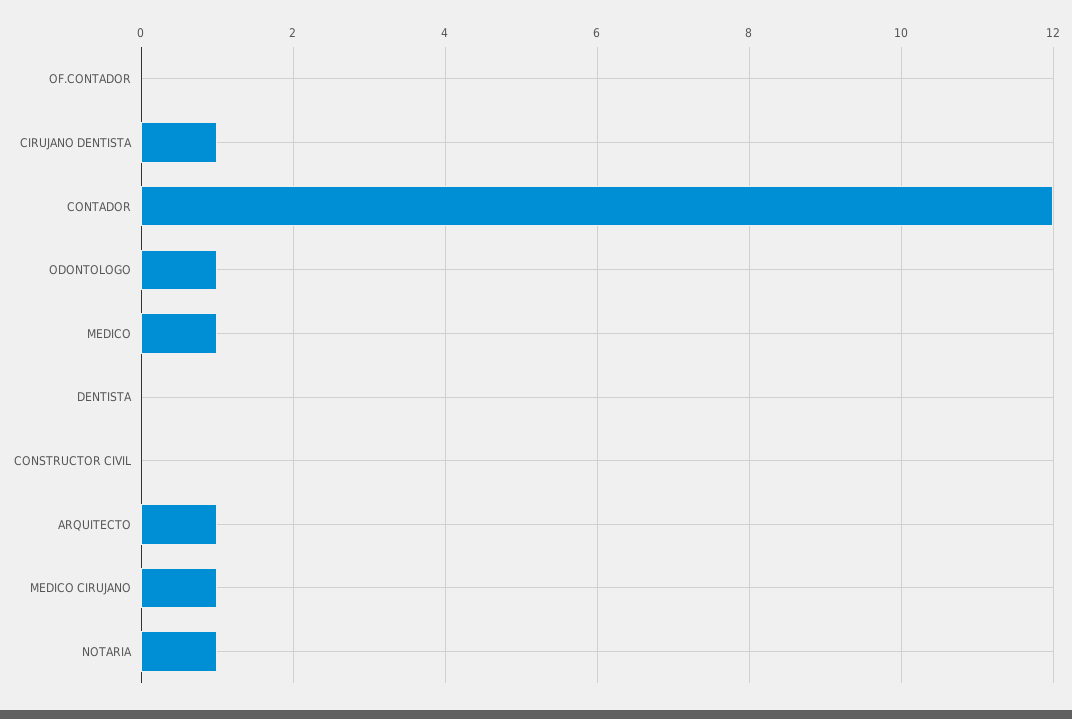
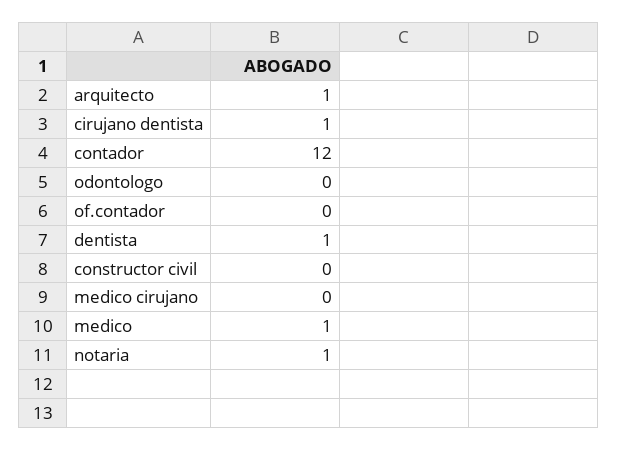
ODONTOLOGO: 1 -> 0
DENTISTA: 0 -> 1
MEDICO CIRUJANO: 1 -> 0

